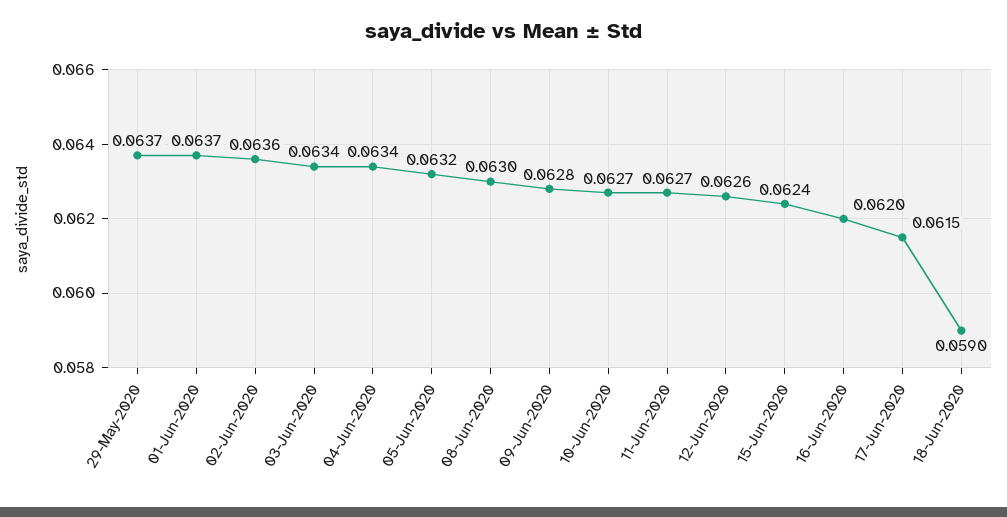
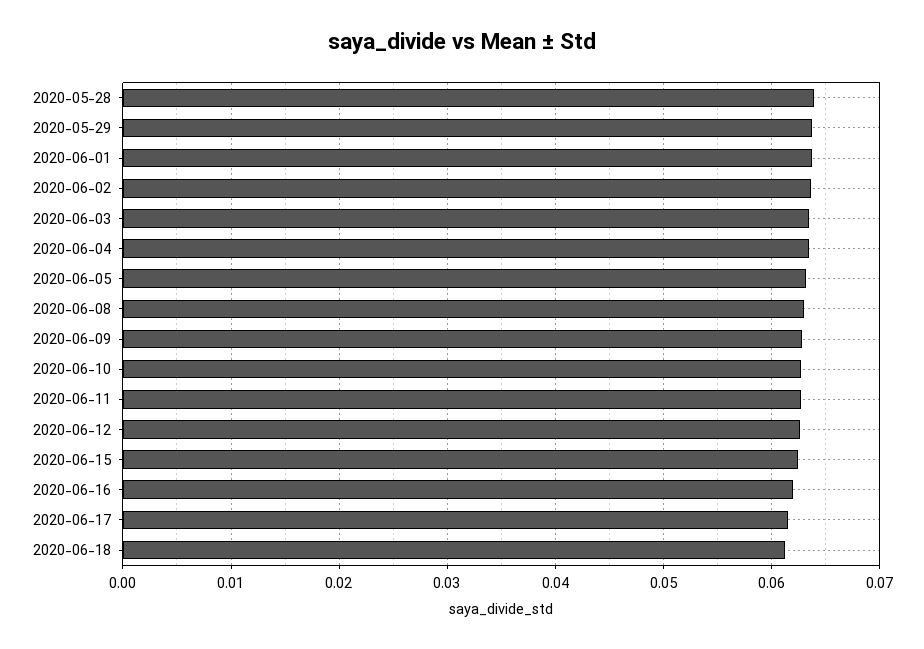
18-Jun-2020: 0.059 -> 0.061
2020-05-28: none -> 0.064

